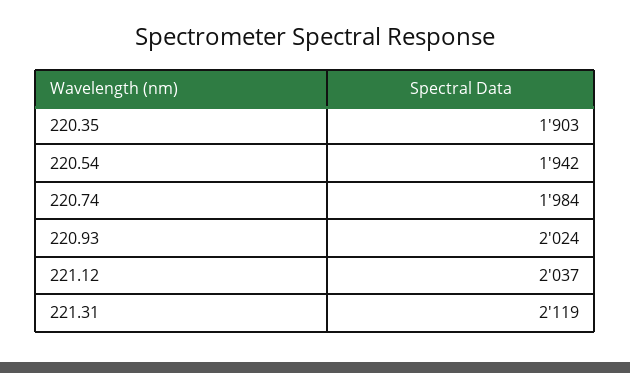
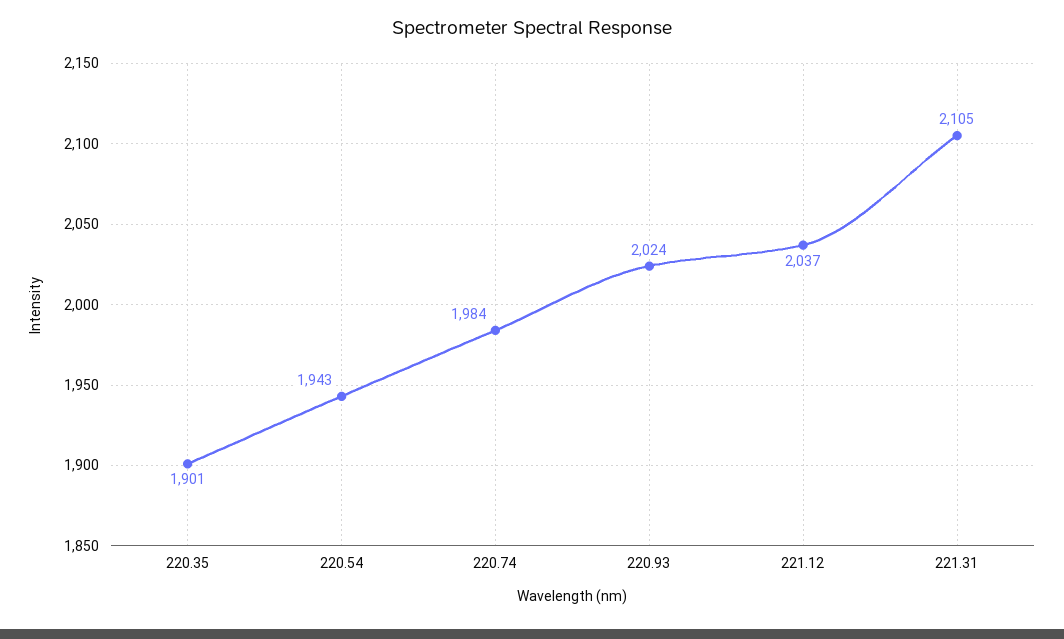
220.35: 1903 -> 1901
220.54: 1942 -> 1943
221.31: 2119 -> 2105

